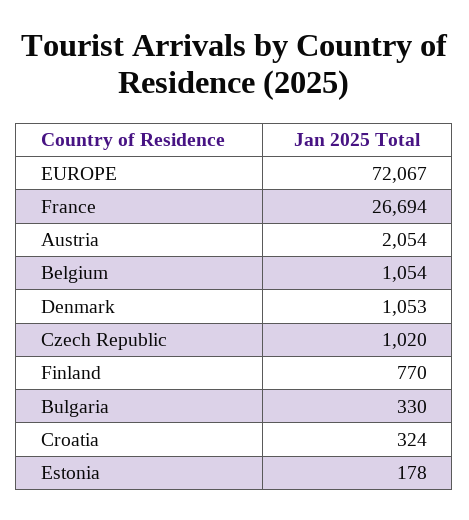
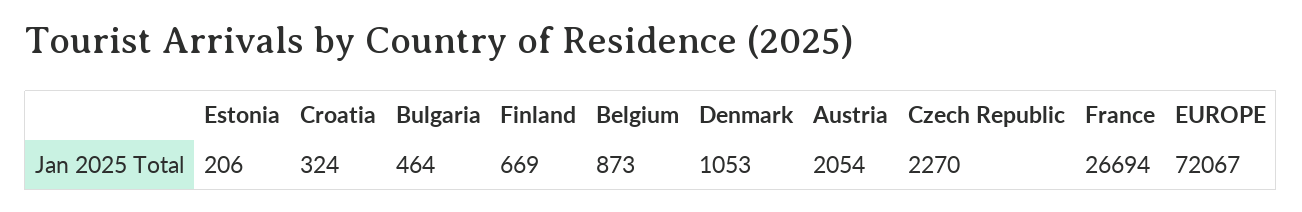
Belgium: 1054 -> 873
Czech Republic: 1020 -> 2270
Finland: 770 -> 669
Bulgaria: 330 -> 464
Estonia: 178 -> 206

